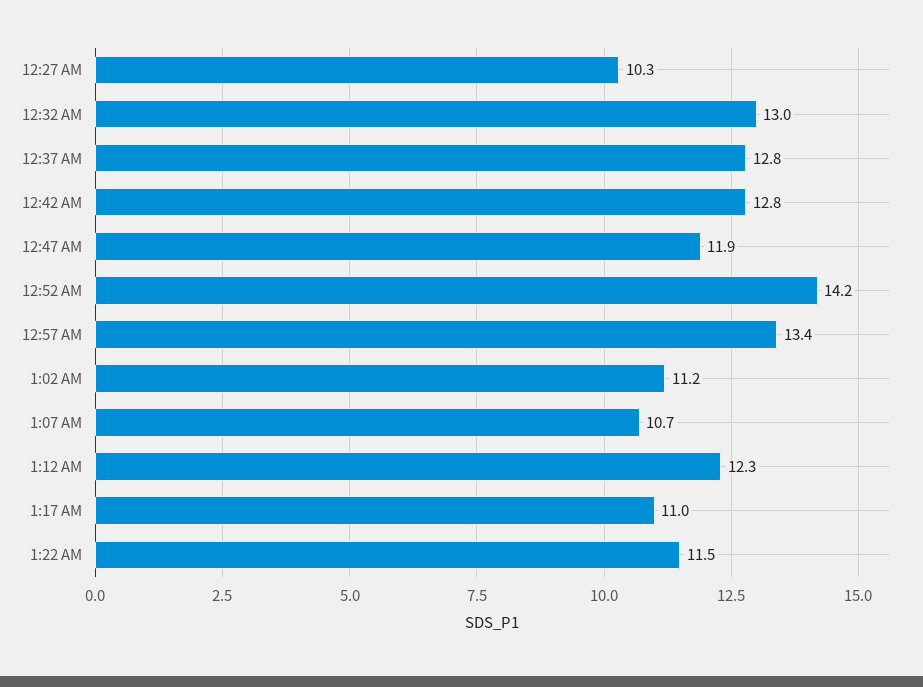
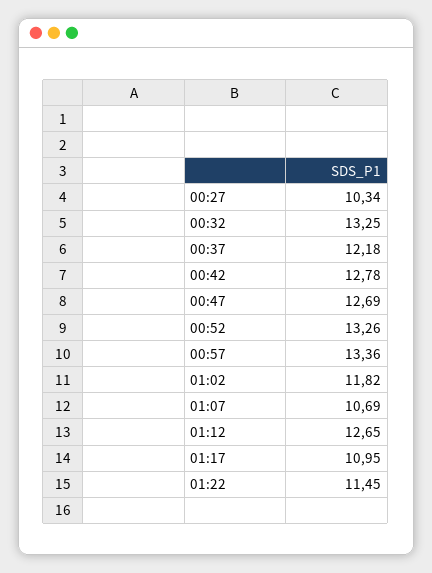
12:32 AM: 13 -> 13.25
12:37 AM: 12.8 -> 12.18
12:47 AM: 11.9 -> 12.69
12:52 AM: 14.2 -> 13.26
1:02 AM: 11.2 -> 11.82
1:12 AM: 12.3 -> 12.65

